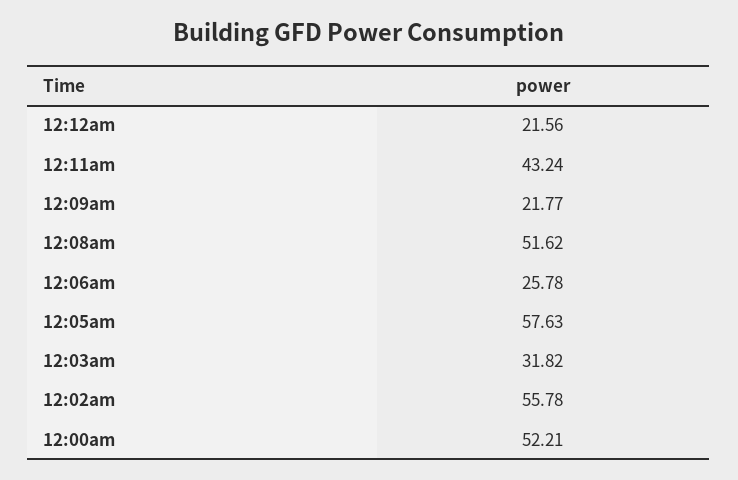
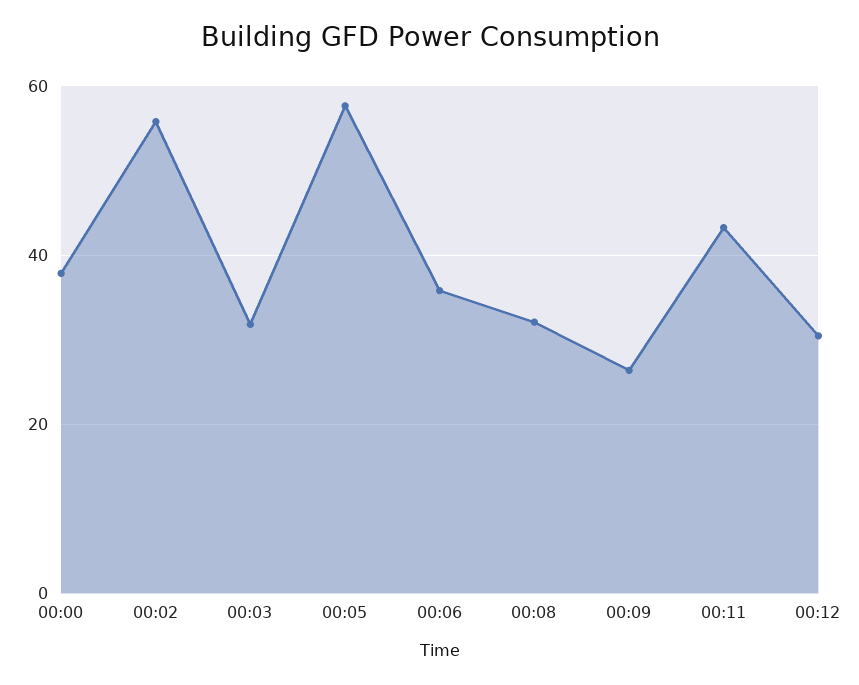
12:12am: 21.56 -> 30
12:09am: 21.77 -> 26
12:08am: 51.62 -> 32
12:06am: 25.78 -> 36
12:00am: 52.21 -> 38

